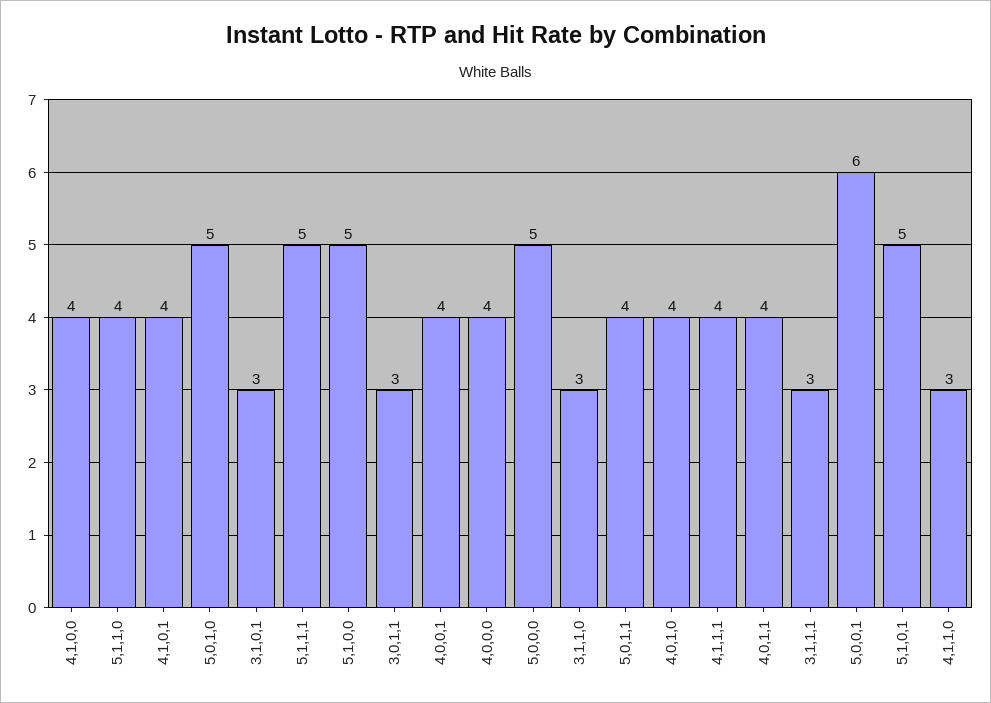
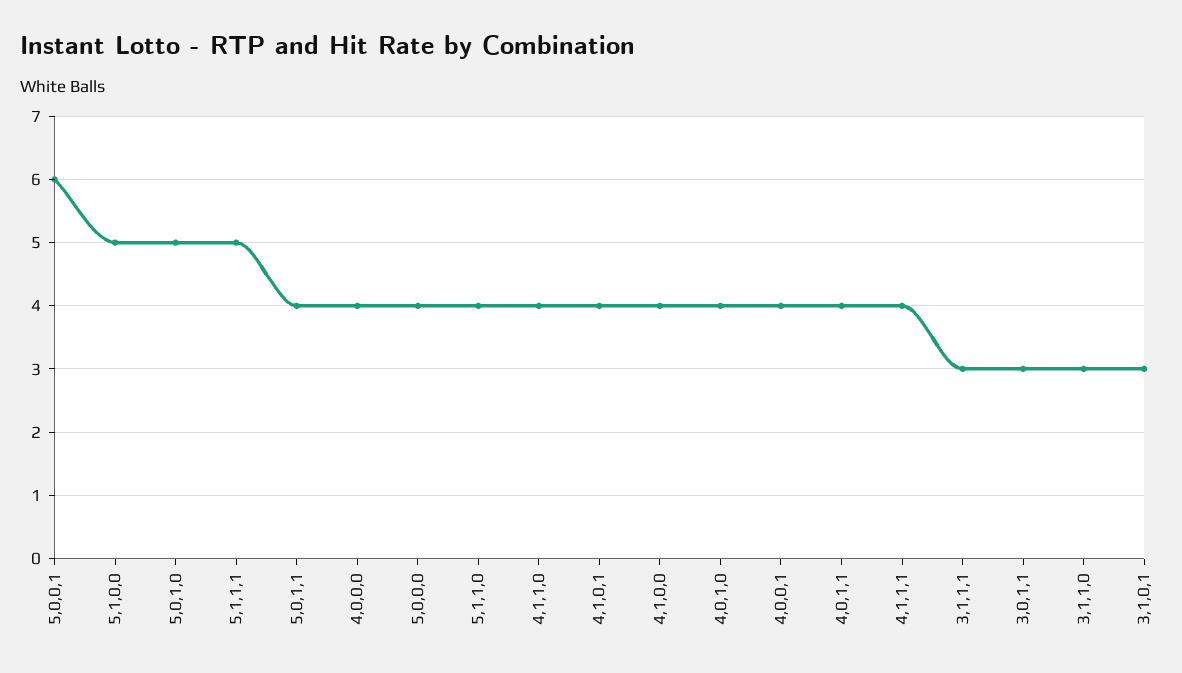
5,0,0,0: 5 -> 4
5,1,0,1: 5 -> none
4,1,1,0: 3 -> 4

